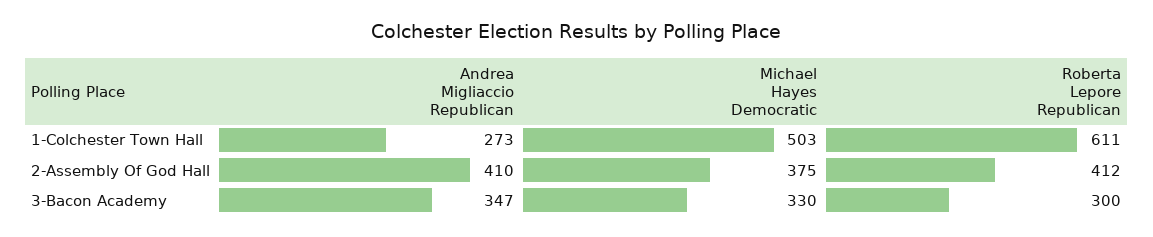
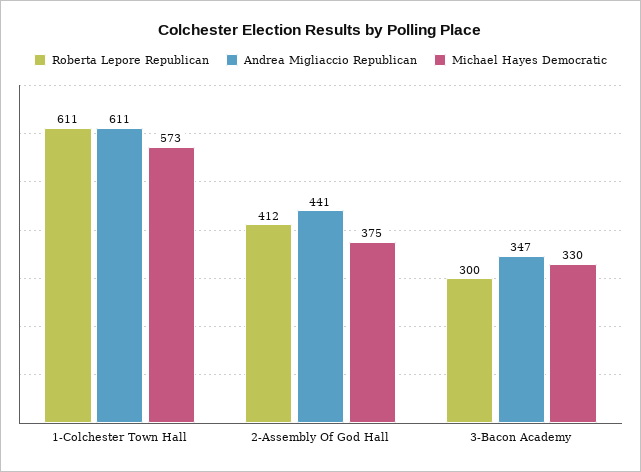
Andrea Migliaccio Republican, 1-Colchester Town Hall: 273 -> 611
Michael Hayes Democratic, 1-Colchester Town Hall: 503 -> 573
Andrea Migliaccio Republican, 2-Assembly Of God Hall: 410 -> 441

